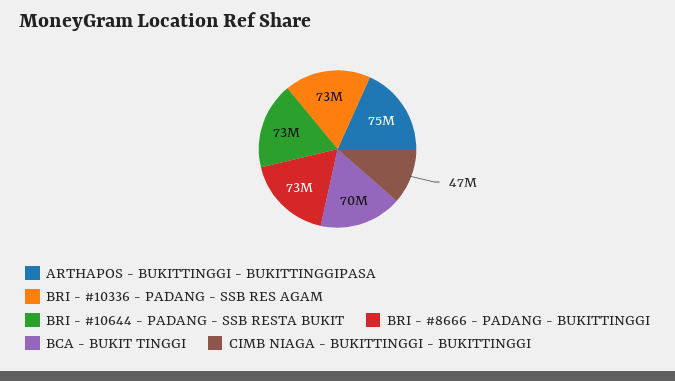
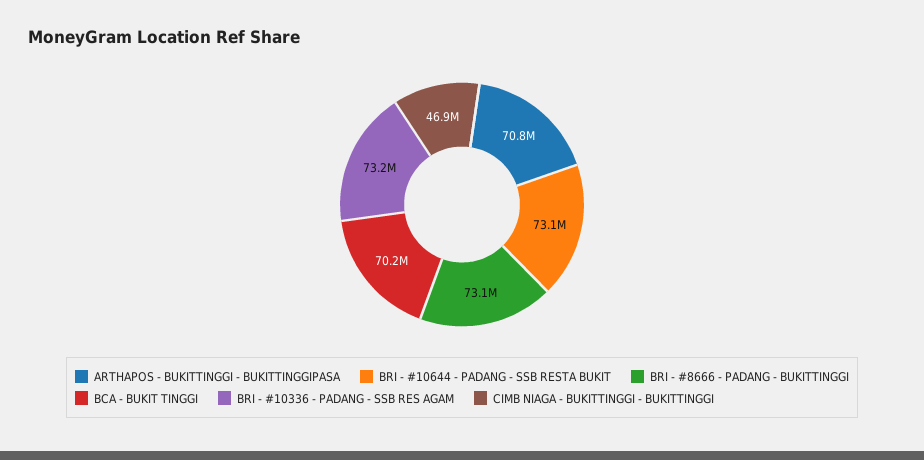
ARTHAPOS - BUKITTINGGI - BUKITTINGGIPASA: 75000000 -> 70800000

